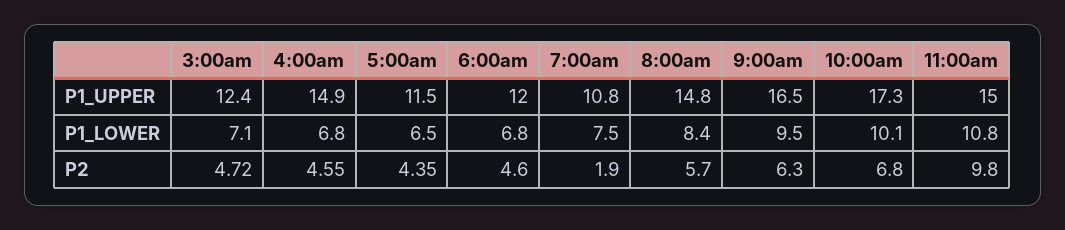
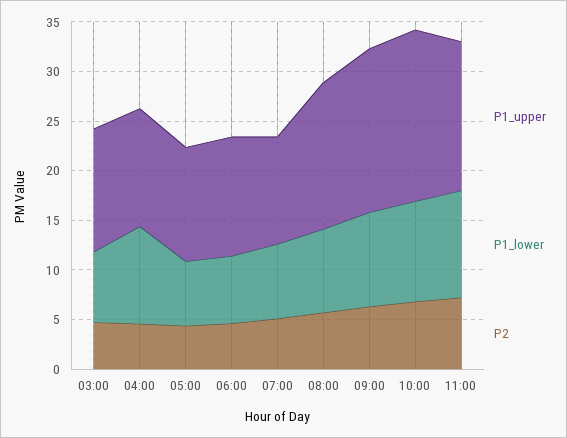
P1_UPPER, 4:00am: 14.9 -> 12
P1_LOWER, 4:00am: 6.8 -> 10
P2, 7:00am: 1.9 -> 5
P2, 11:00am: 9.8 -> 7

